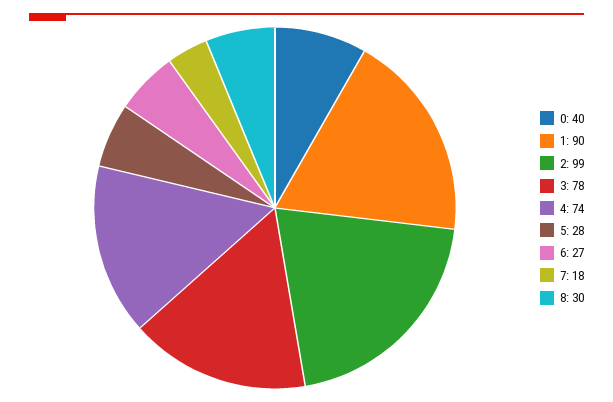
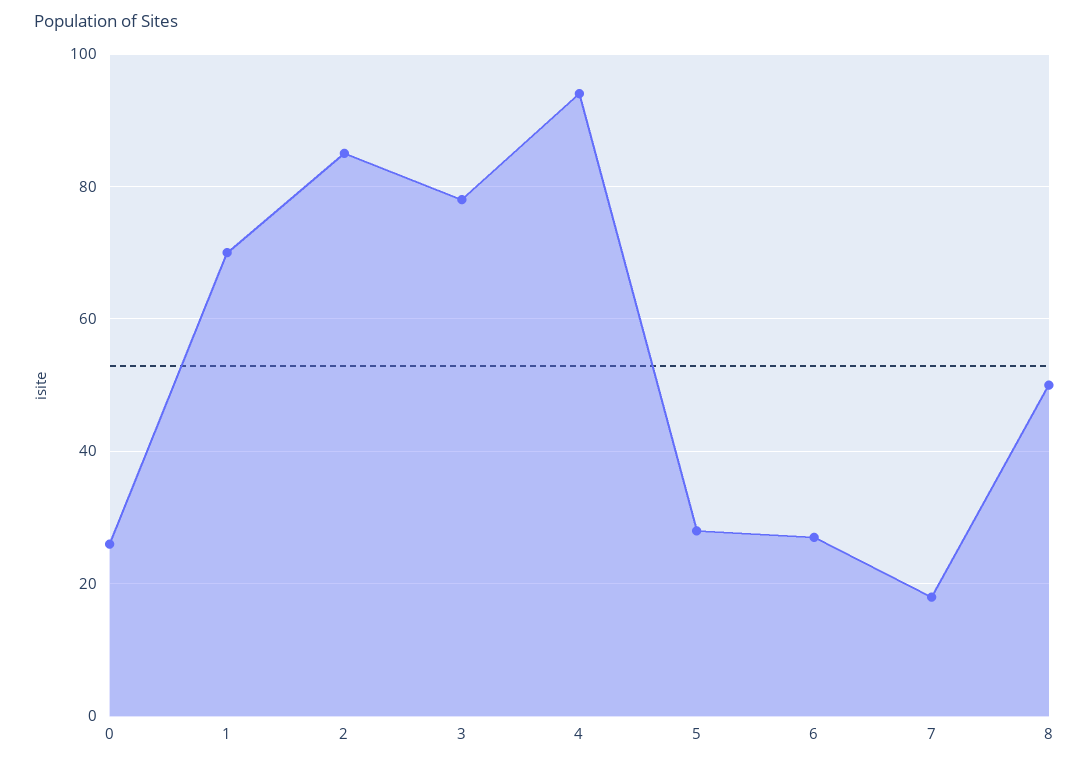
0: 40 -> 25
1: 90 -> 70
2: 99 -> 85
4: 74 -> 95
8: 30 -> 50

